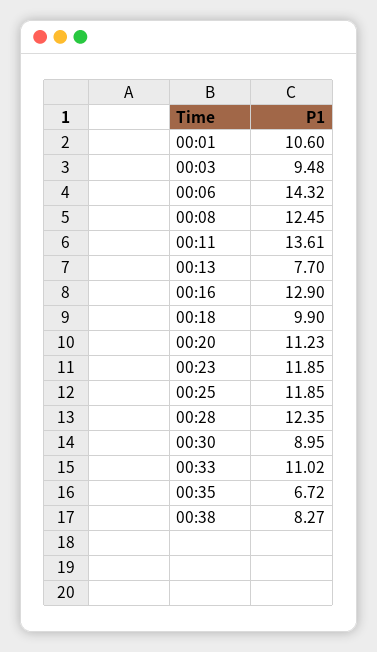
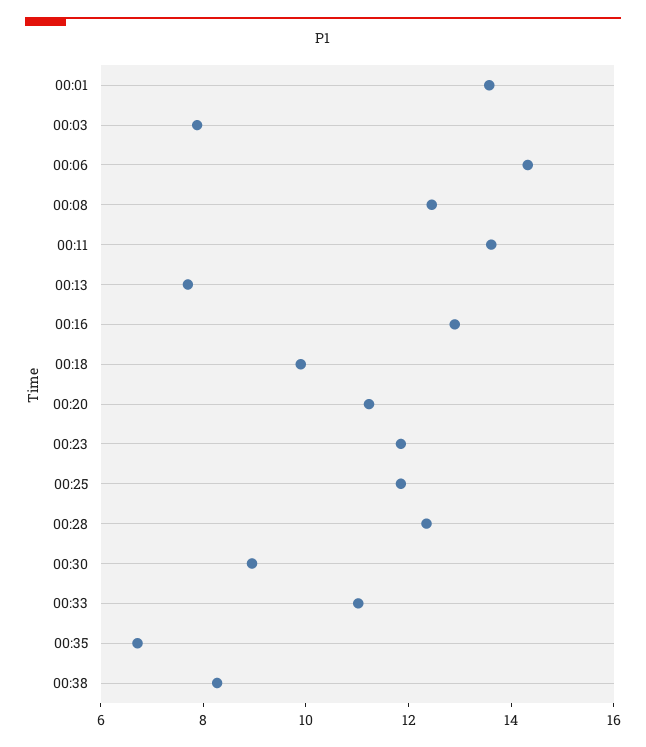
00:01: 10.6 -> 13.5
00:03: 9.48 -> 8

